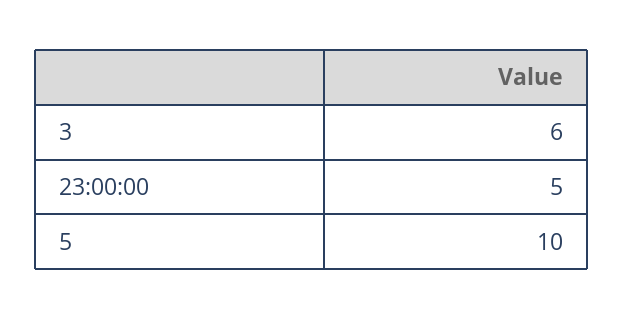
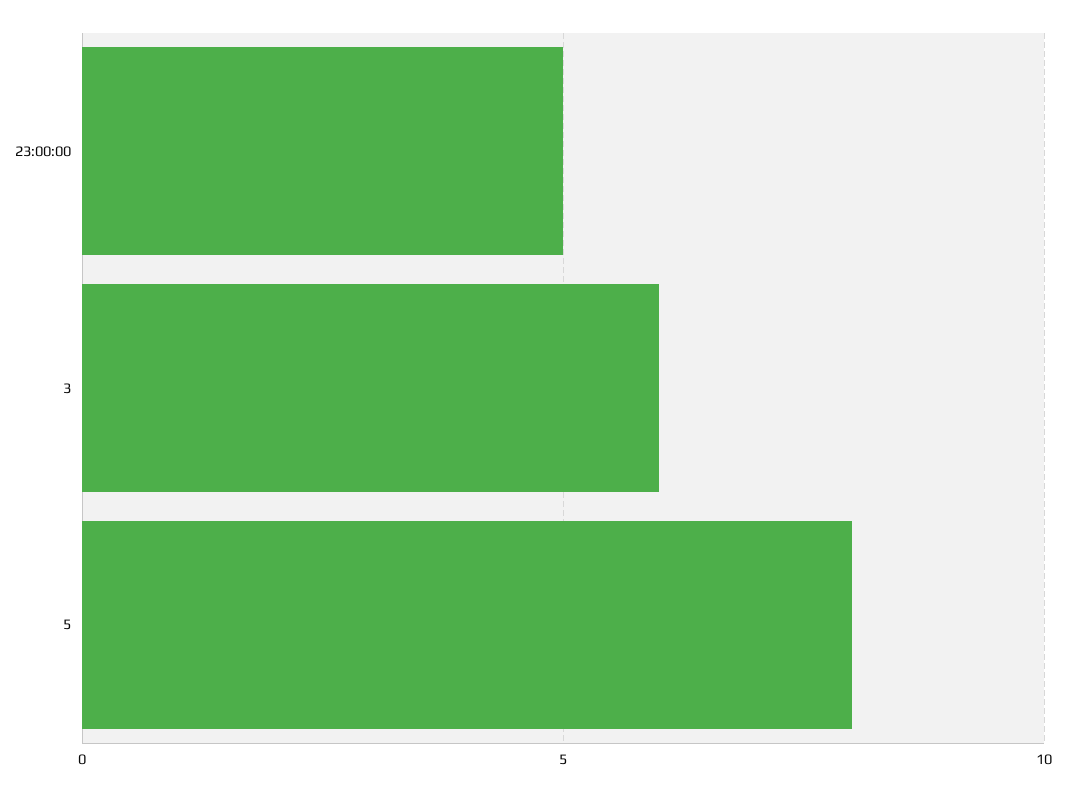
5: 10 -> 8

